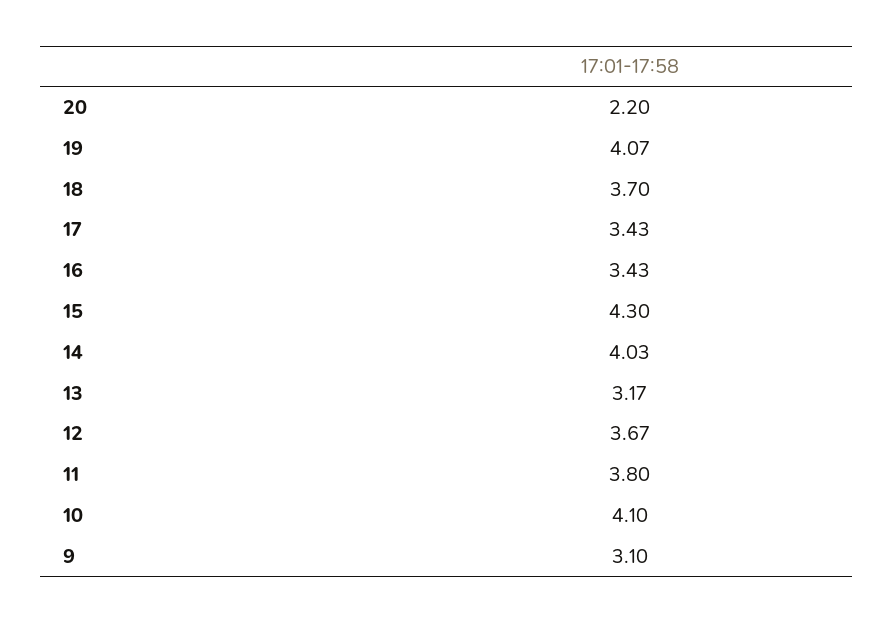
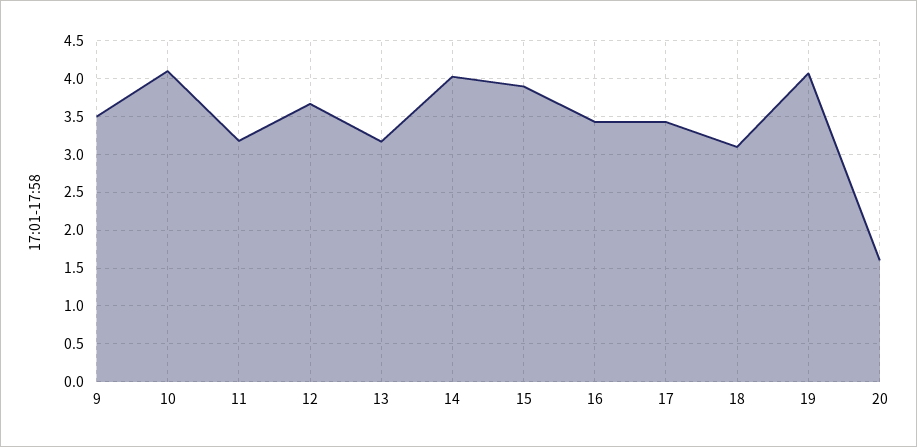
20: 2.2 -> 1.6
18: 3.7 -> 3.1
15: 4.3 -> 3.9
11: 3.8 -> 3.2
9: 3.1 -> 3.5

